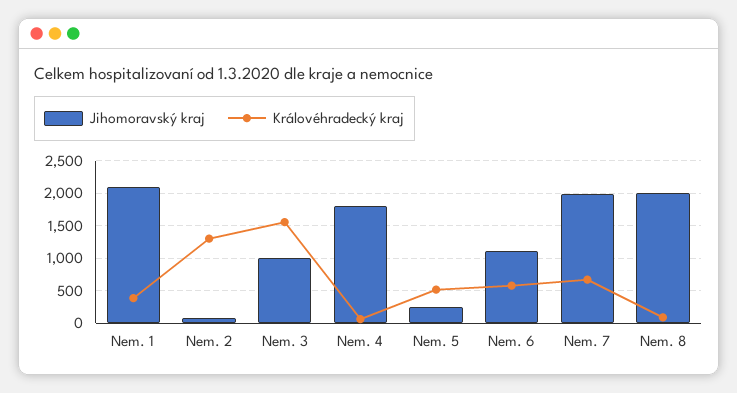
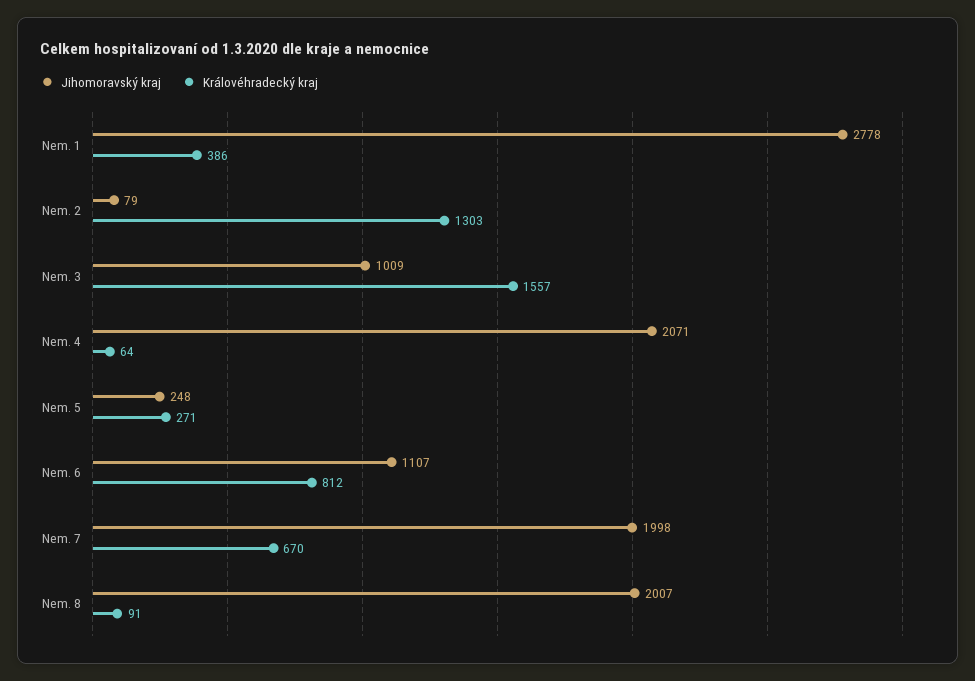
Jihomoravský kraj, Nem. 1: 2100 -> 2778
Jihomoravský kraj, Nem. 4: 1800 -> 2071
Královéhradecký kraj, Nem. 5: 500 -> 271
Královéhradecký kraj, Nem. 6: 600 -> 812

